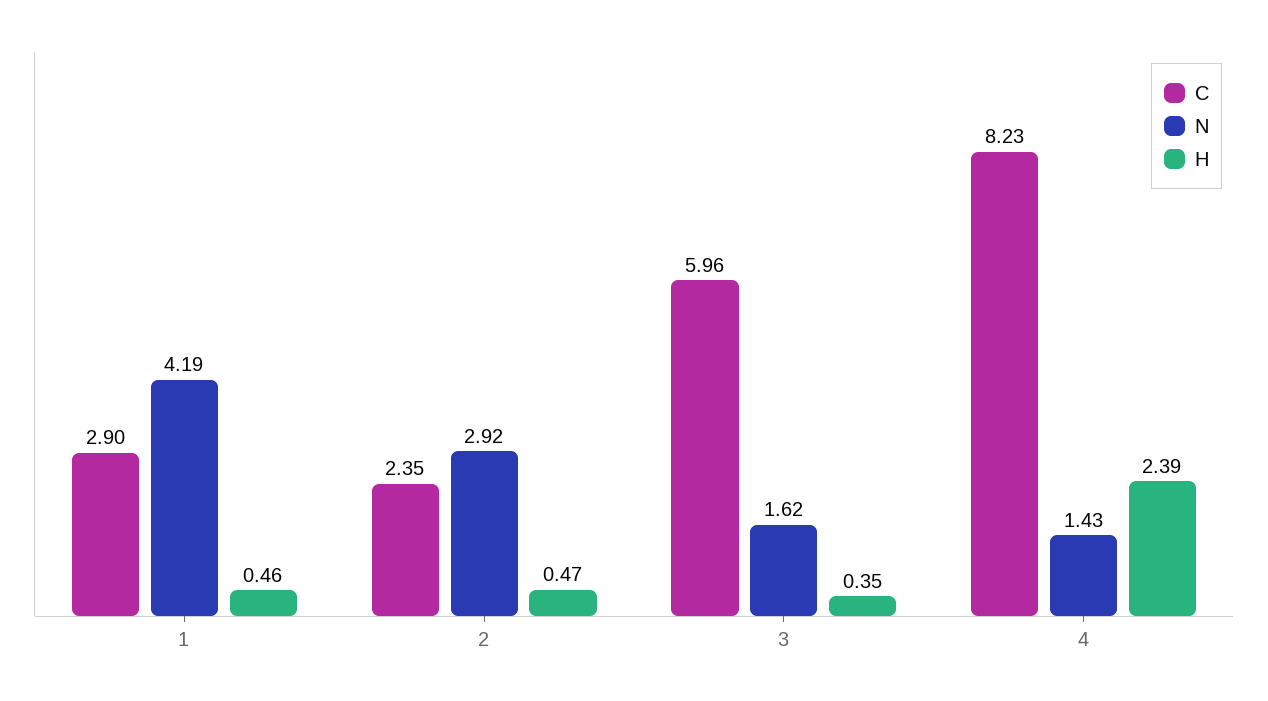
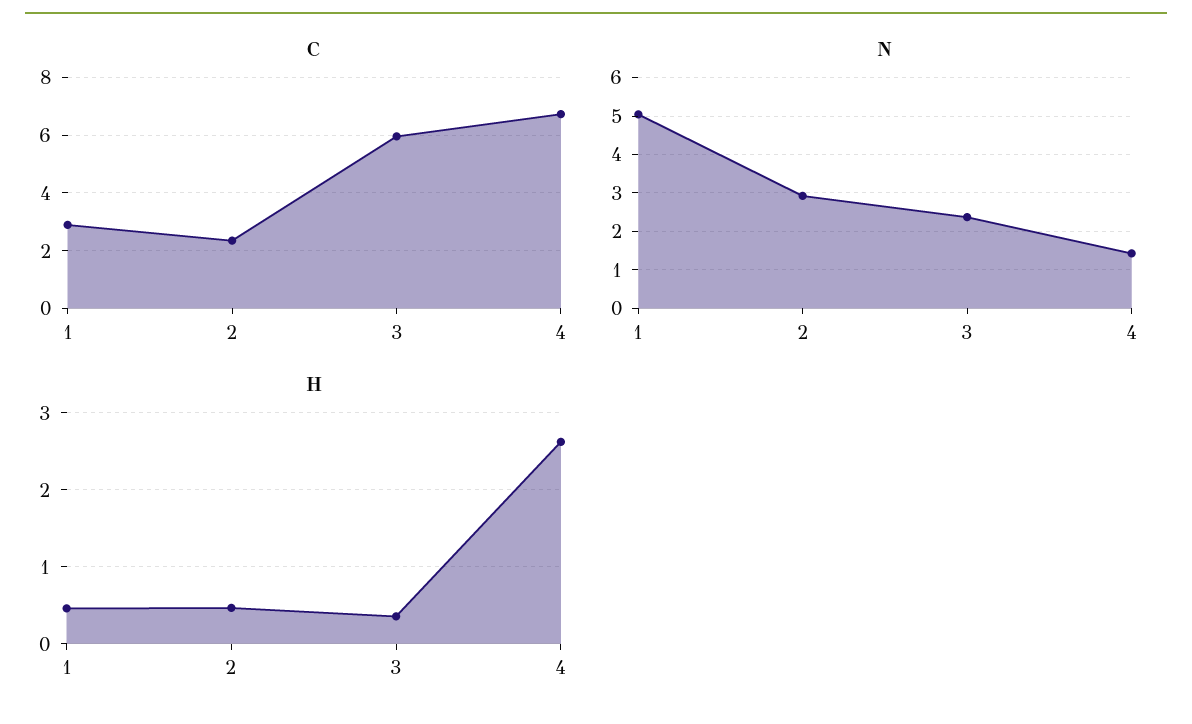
N, 1: 4.19 -> 5
N, 3: 1.62 -> 2.4
C, 4: 8.23 -> 6.75
H, 4: 2.39 -> 2.6

